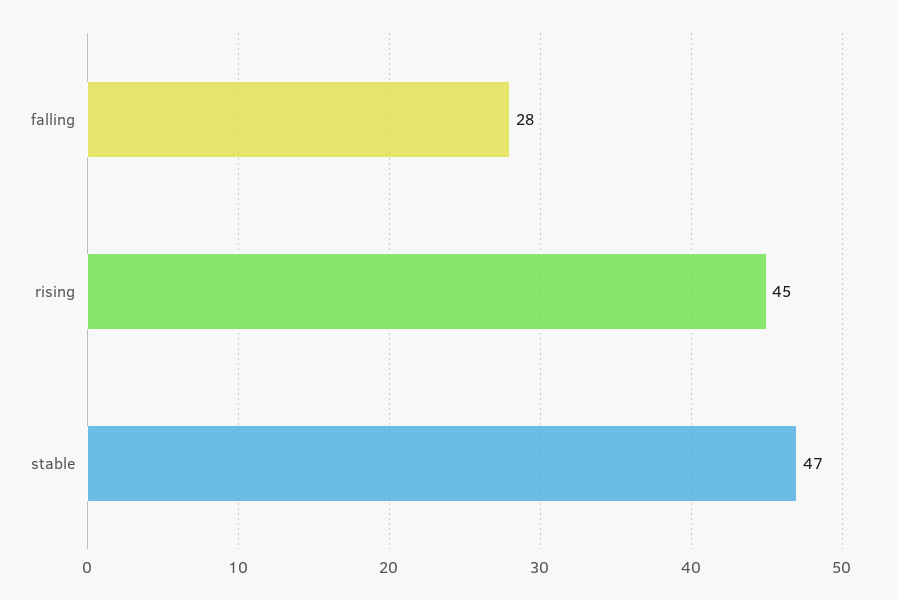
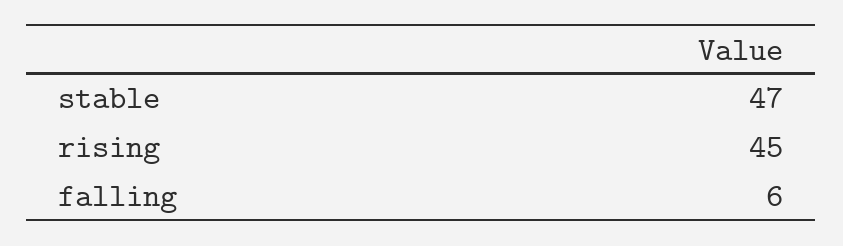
falling: 28 -> 6

